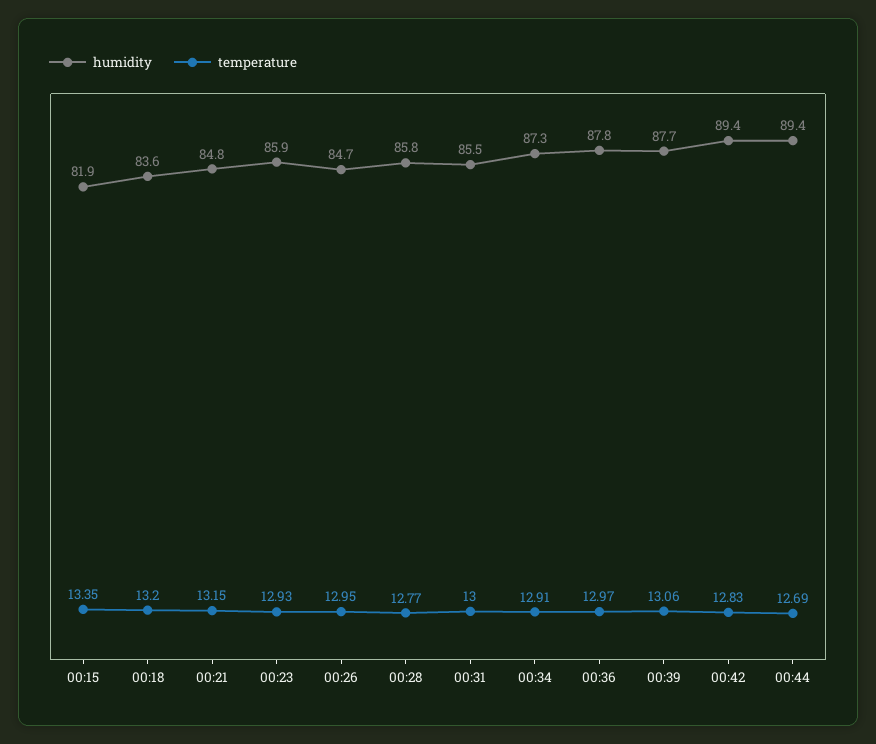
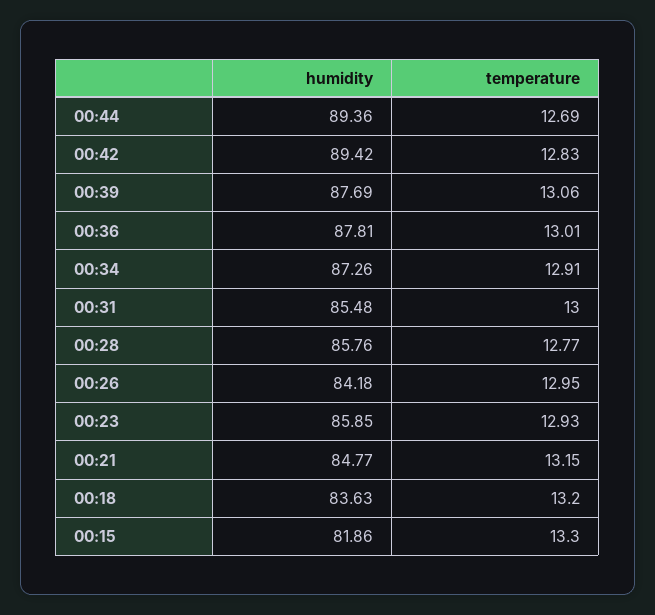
temperature, 00:15: 13.35 -> 13.3
humidity, 00:26: 84.7 -> 84.18
temperature, 00:36: 12.97 -> 13.01

